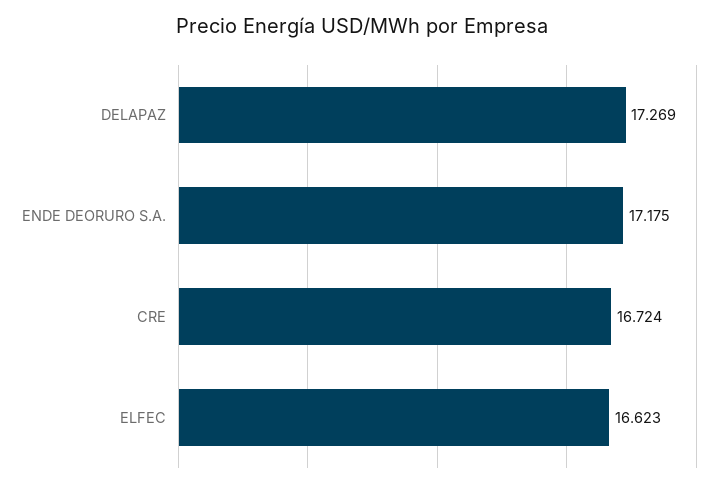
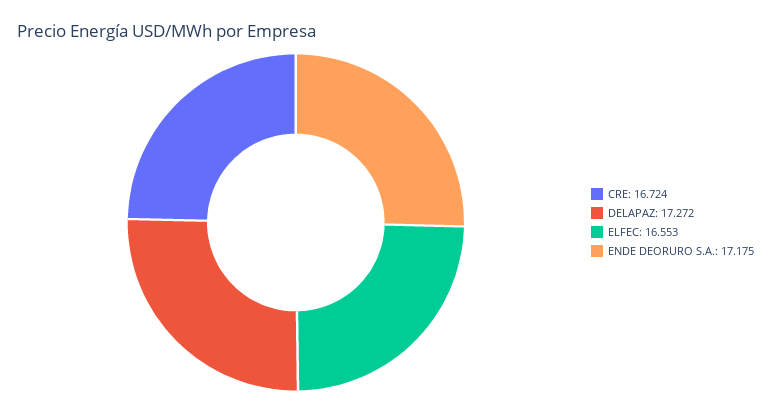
DELAPAZ: 17.269 -> 17.272
ELFEC: 16.623 -> 16.553

